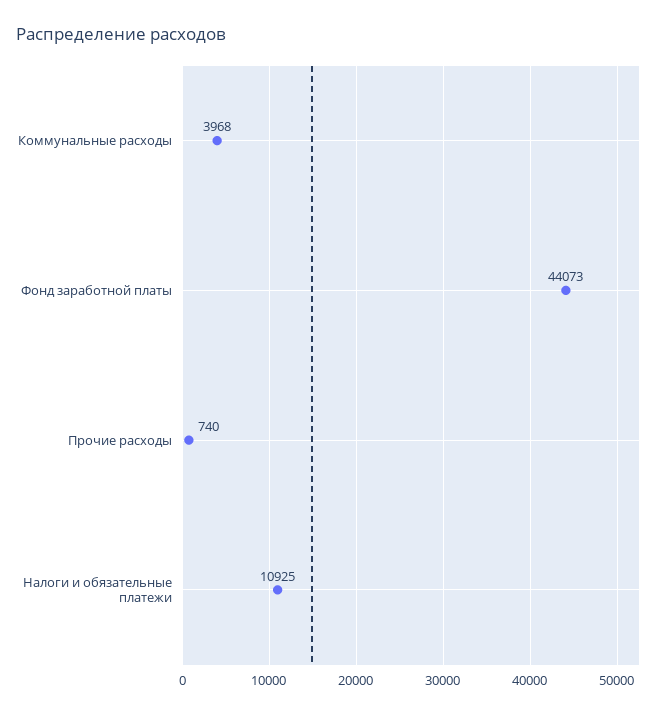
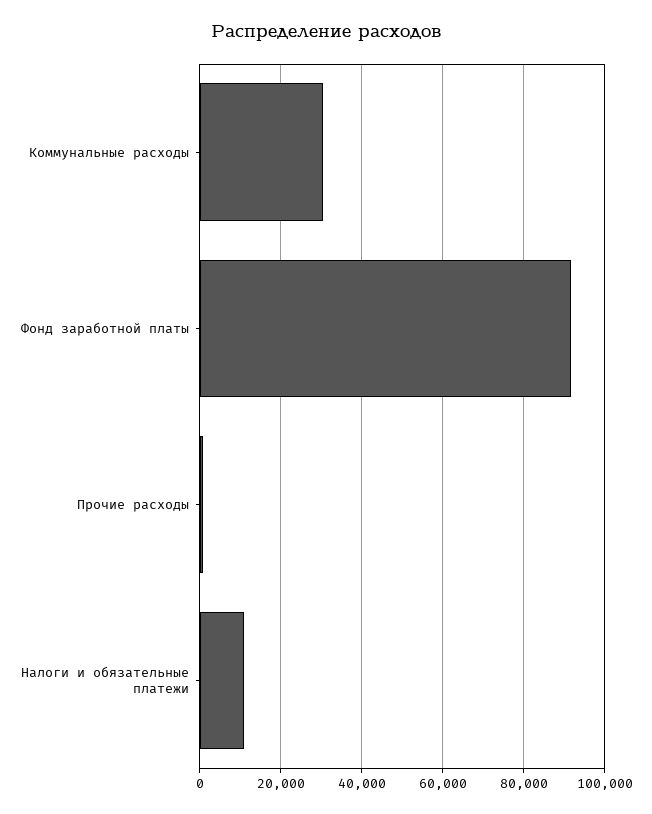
Коммунальные расходы: 3968 -> 30000
Фонд заработной платы: 44073 -> 92000

